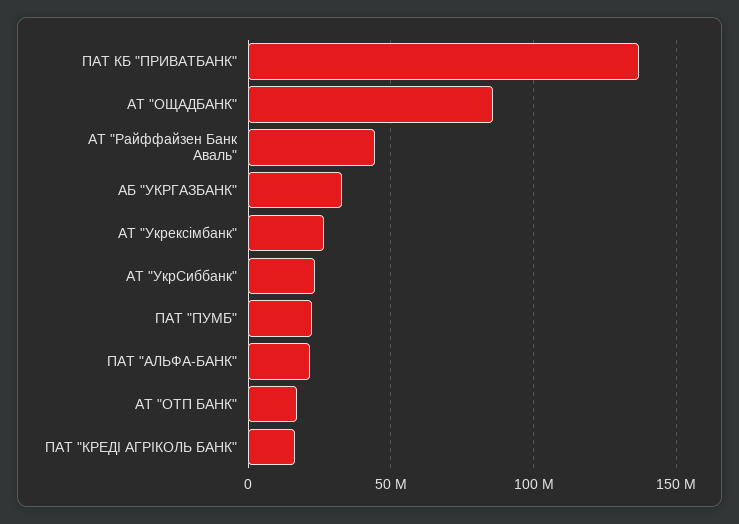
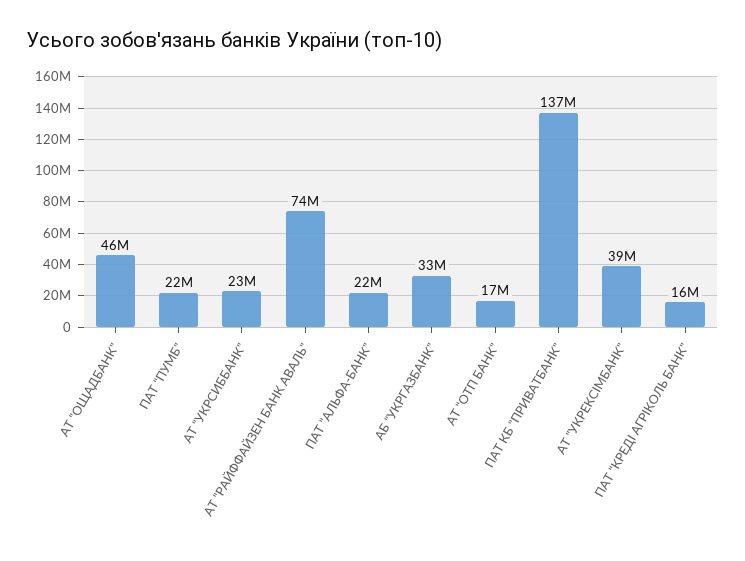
АТ "ОЩАДБАНК": 85000000 -> 46000000
АТ "Райффайзен Банк Аваль": 45000000 -> 74000000
АТ "Укрексімбанк": 25000000 -> 39000000

